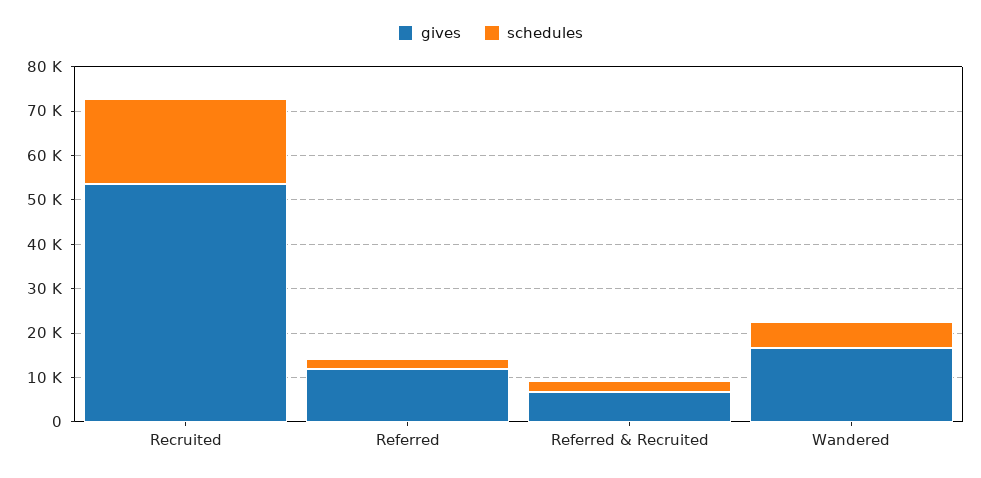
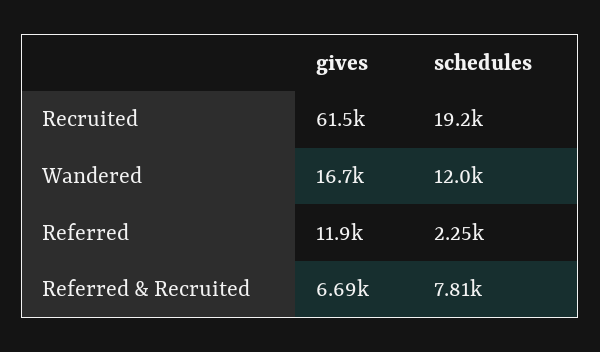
gives, Recruited: 54000 -> 61500
schedules, Referred & Recruited: 2000 -> 7810
schedules, Wandered: 6000 -> 12000

